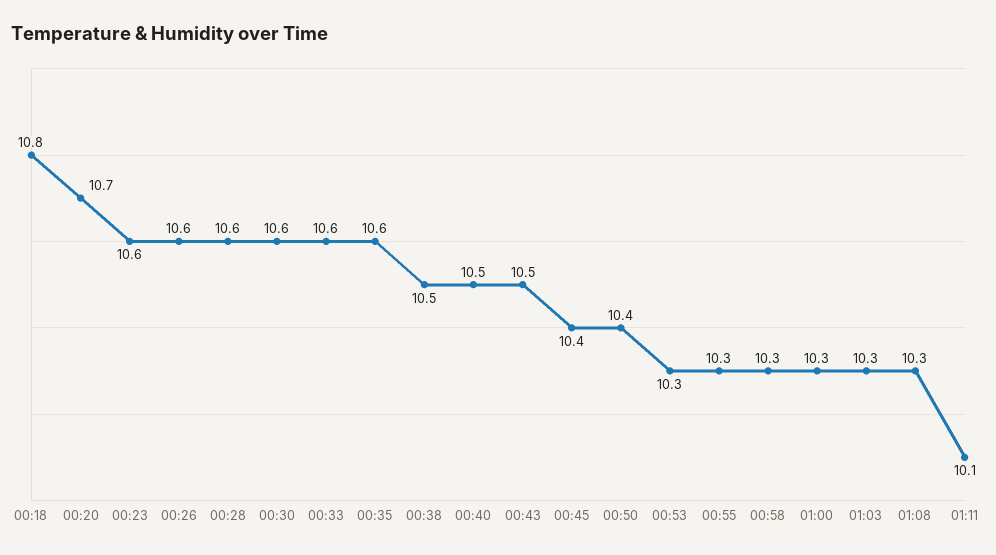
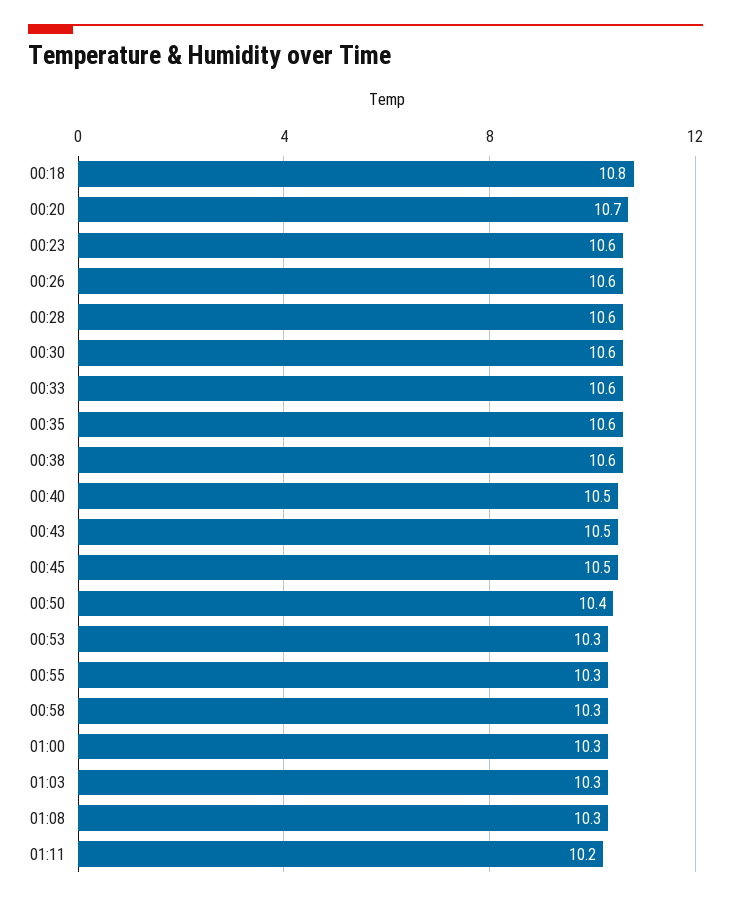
00:38: 10.5 -> 10.6
00:45: 10.4 -> 10.5
01:11: 10.1 -> 10.2

